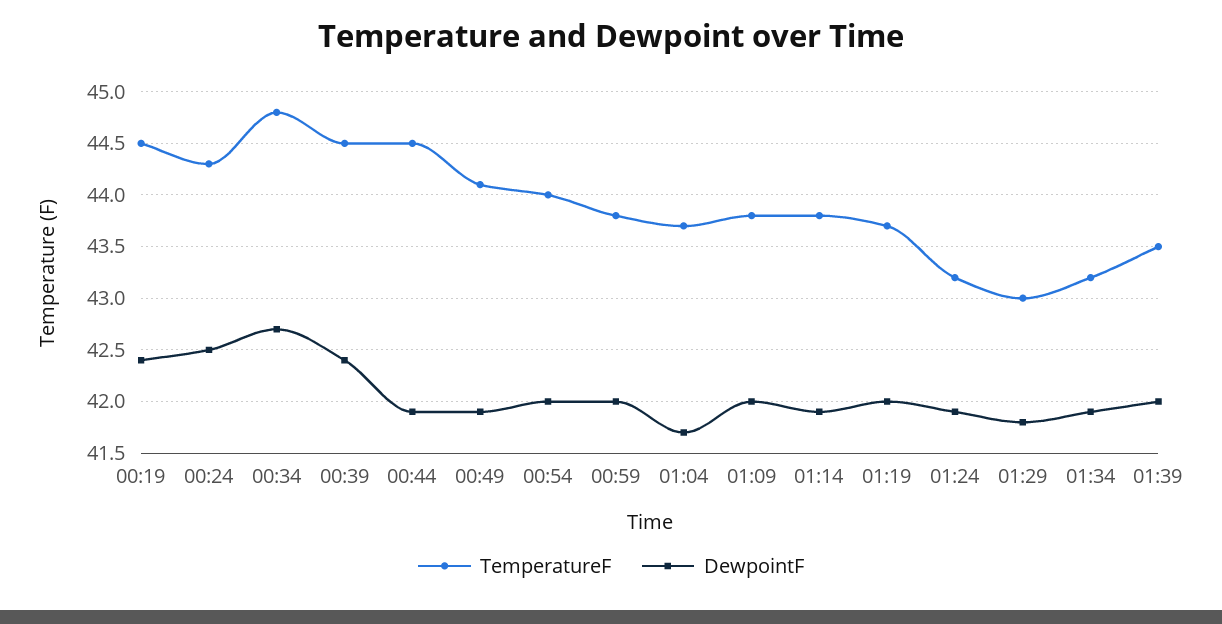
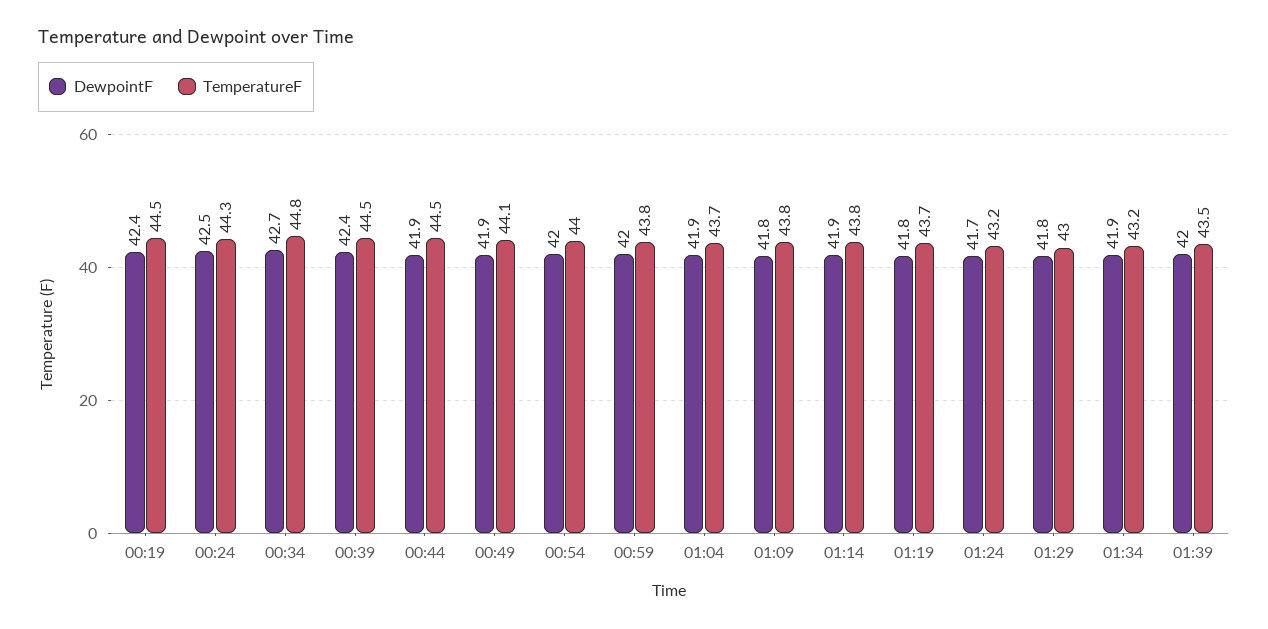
DewpointF, 01:04: 41.7 -> 41.9
DewpointF, 01:09: 42 -> 41.8
DewpointF, 01:19: 42 -> 41.8
DewpointF, 01:24: 41.9 -> 41.7

